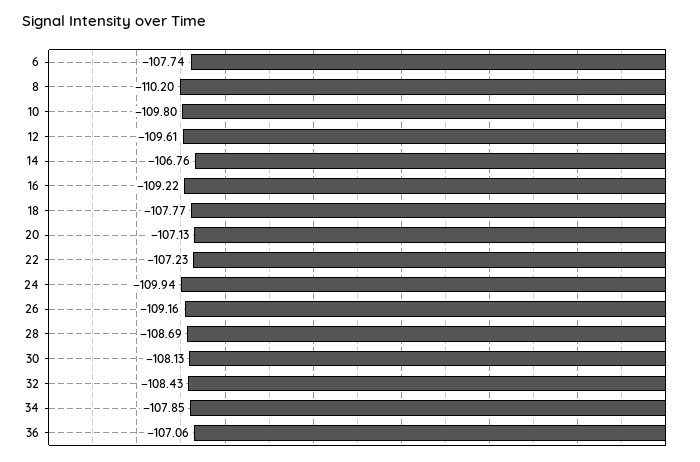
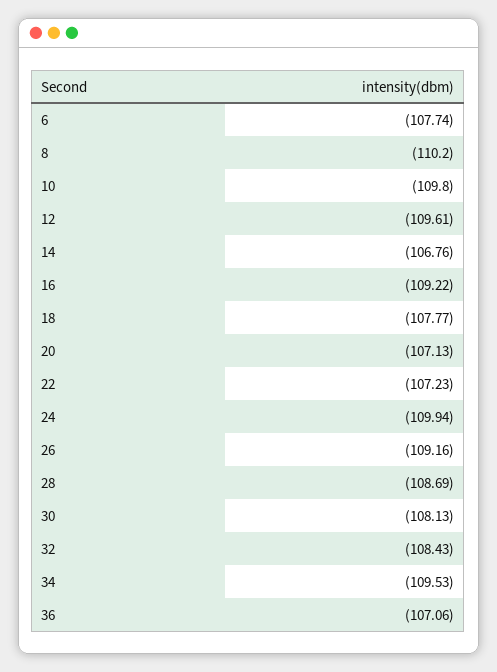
34: -107.85 -> -109.53

